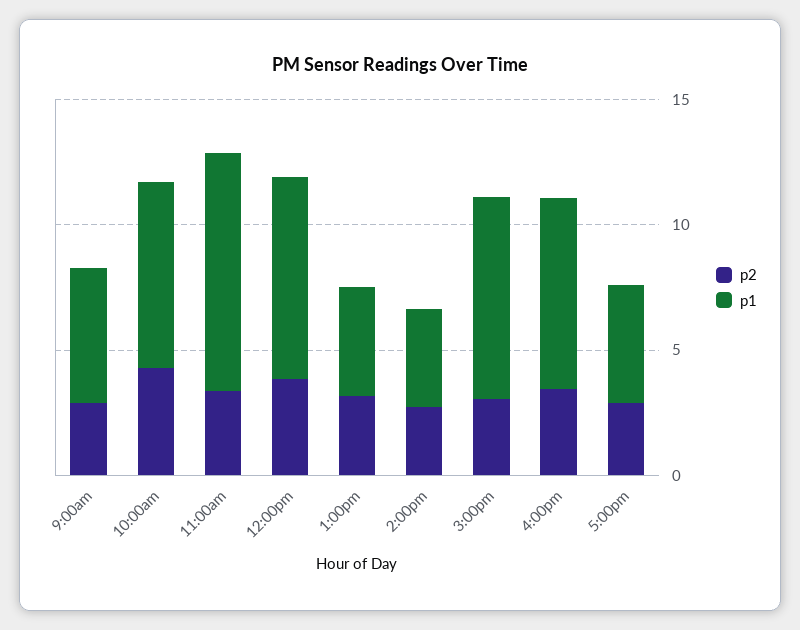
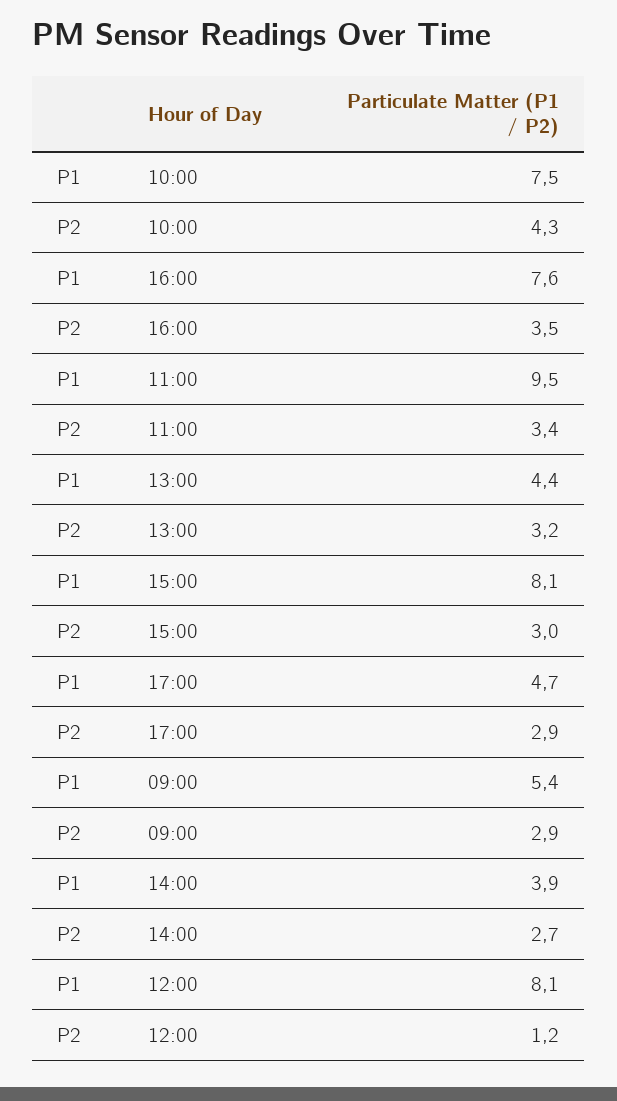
p2, 12:00pm: 4 -> 1.2

